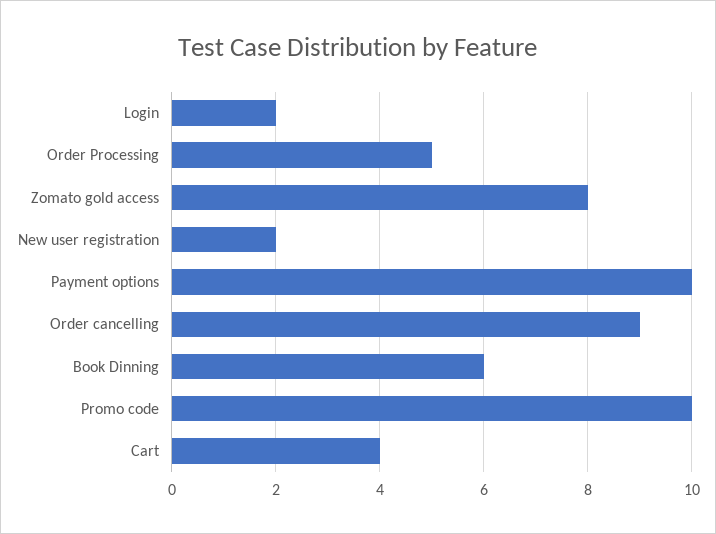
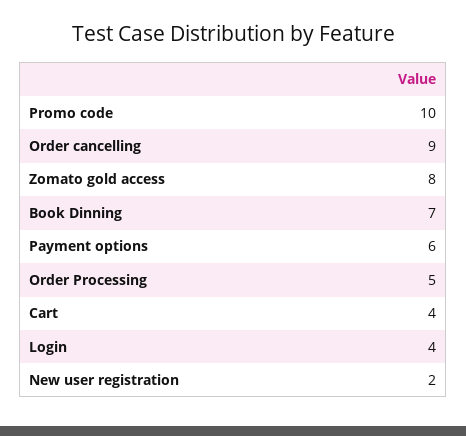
Login: 2 -> 4
Payment options: 10 -> 6
Book Dinning: 6 -> 7

